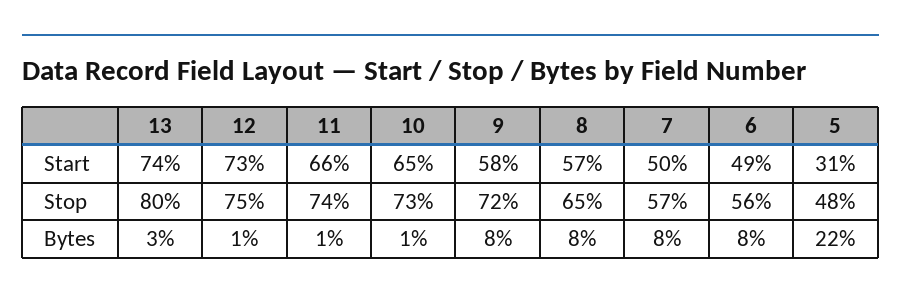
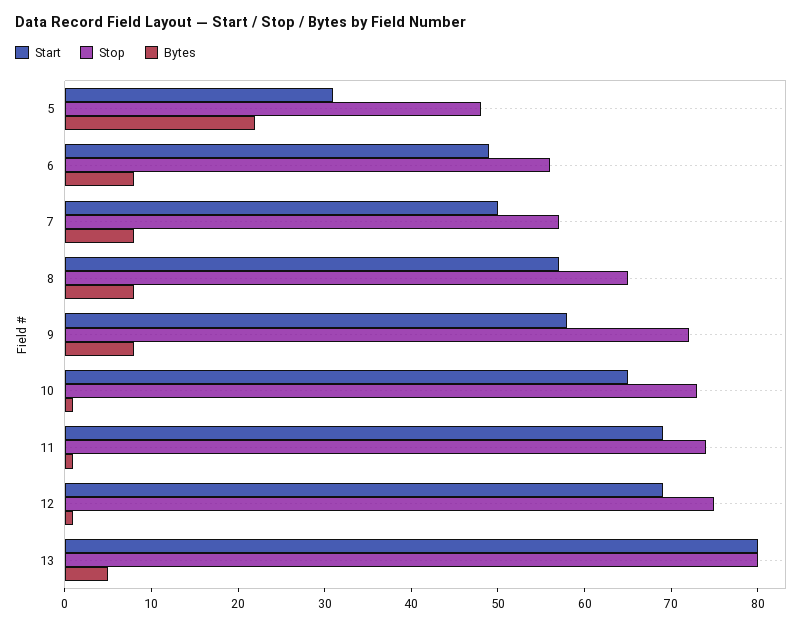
Start, 13: 74 -> 80
Start, 12: 73 -> 69
Start, 11: 66 -> 69
Bytes, 13: 3 -> 5

